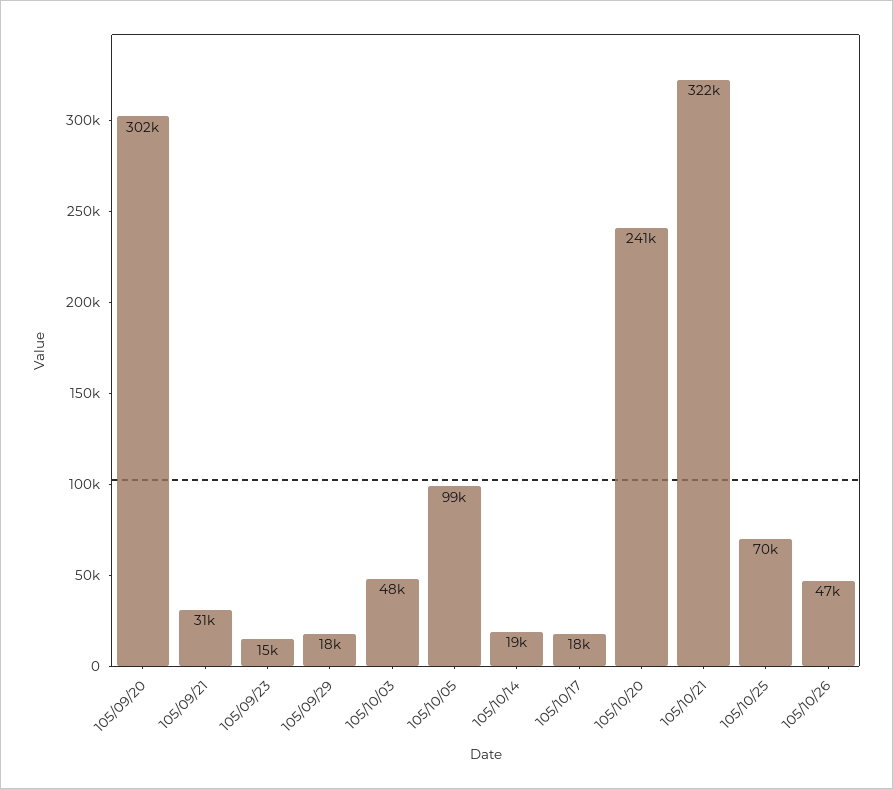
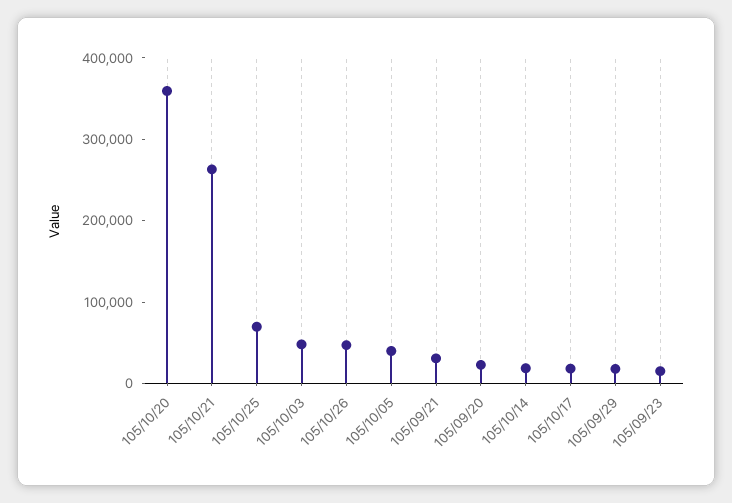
105/09/20: 302000 -> 20000
105/10/05: 99000 -> 40000
105/10/20: 241000 -> 360000
105/10/21: 322000 -> 260000

